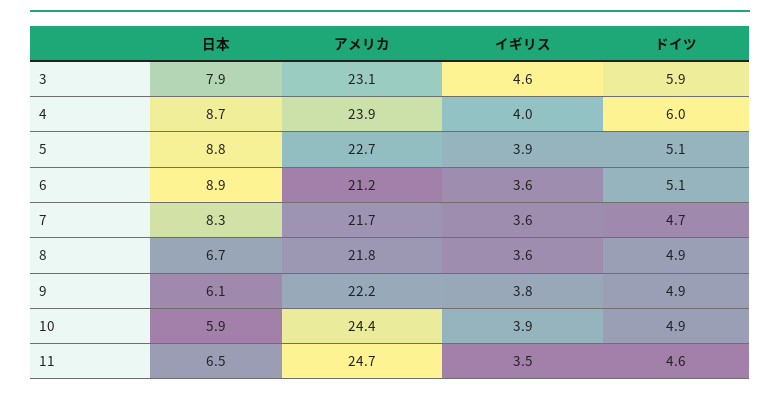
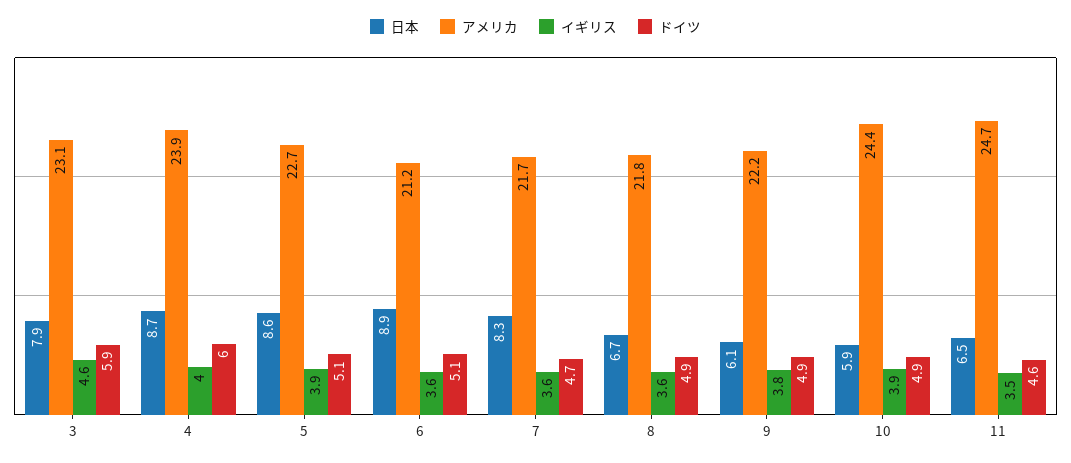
日本, 5: 8.8 -> 8.6

